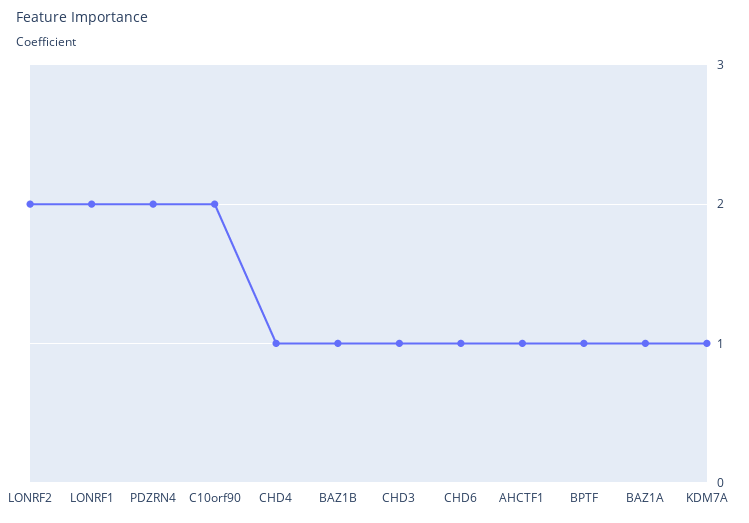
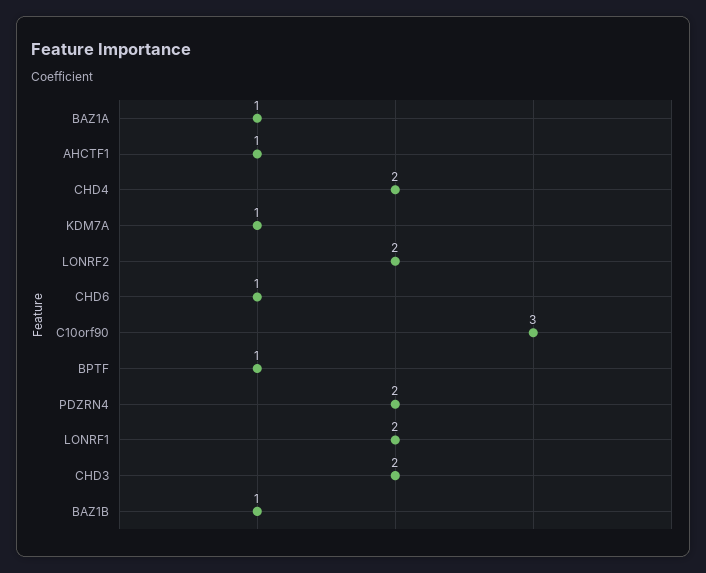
C10orf90: 2 -> 3
CHD4: 1 -> 2
CHD3: 1 -> 2

